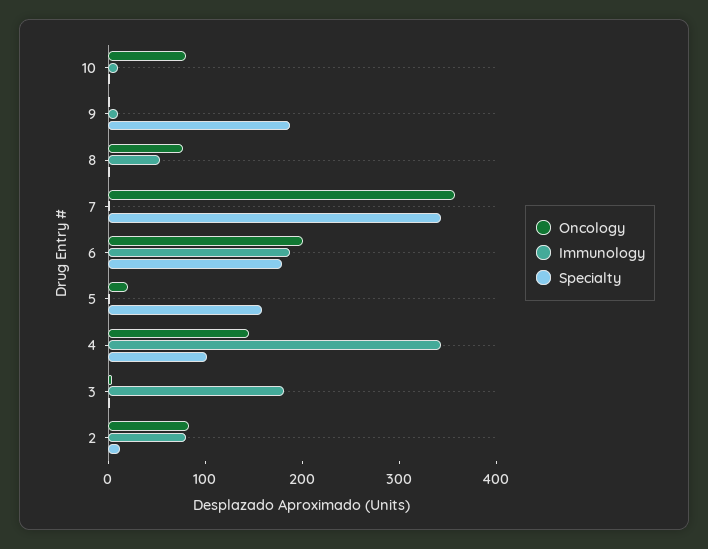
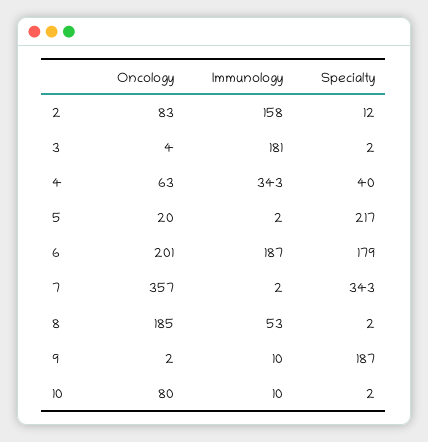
Oncology, 8: 80 -> 185
Specialty, 5: 160 -> 217
Oncology, 4: 140 -> 63
Specialty, 4: 100 -> 40
Immunology, 2: 80 -> 158

